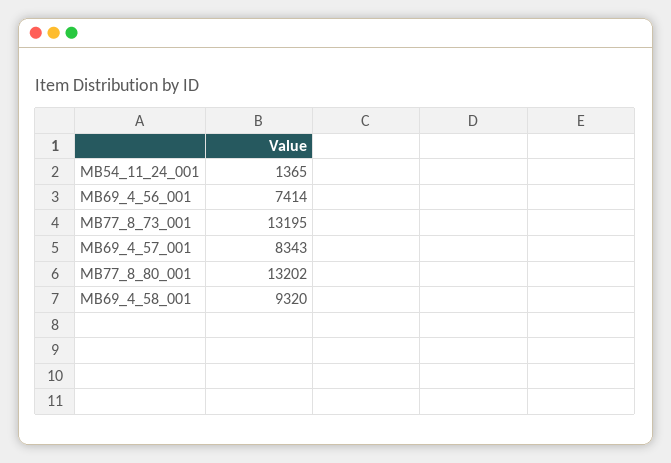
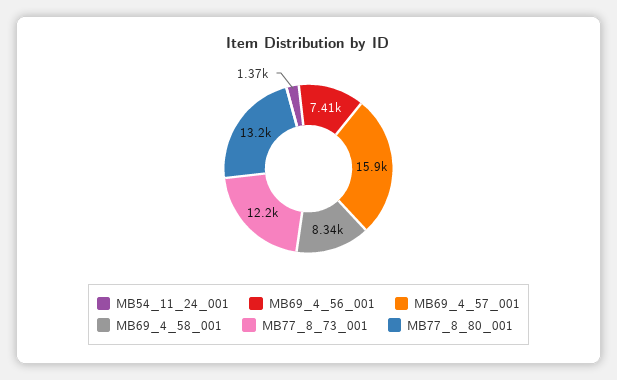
MB77_8_73_001: 13195 -> 12200
MB69_4_57_001: 8343 -> 15900
MB69_4_58_001: 9320 -> 8340

